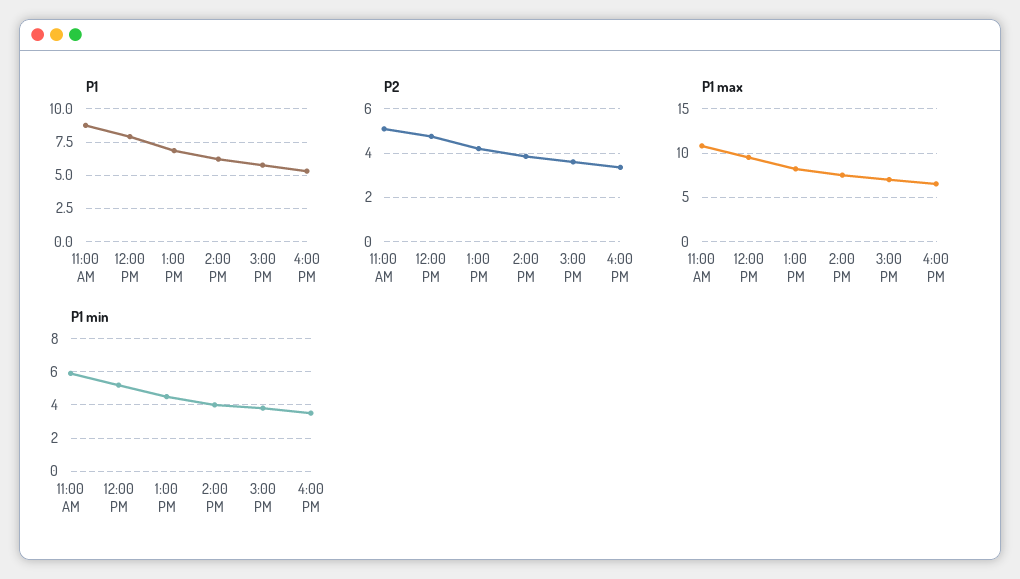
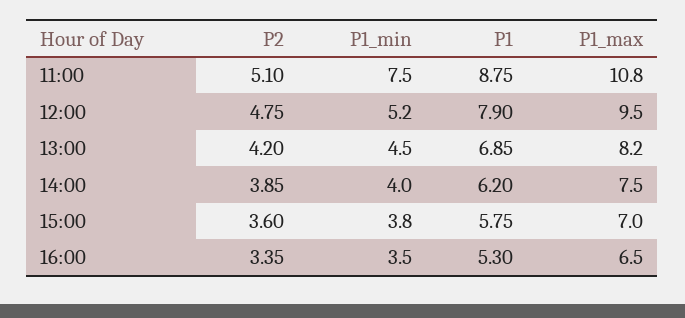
P1 min, 11:00 AM: 6 -> 7.5

